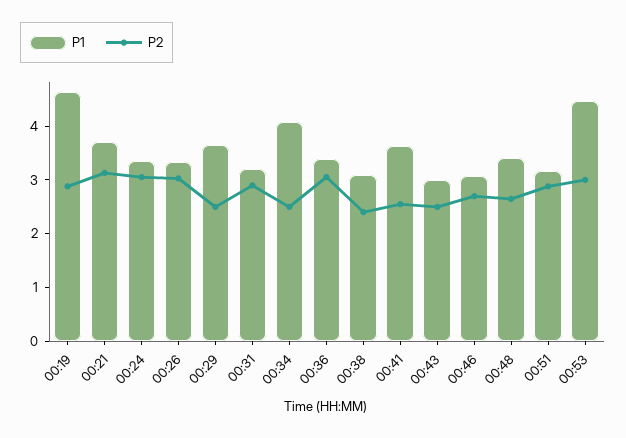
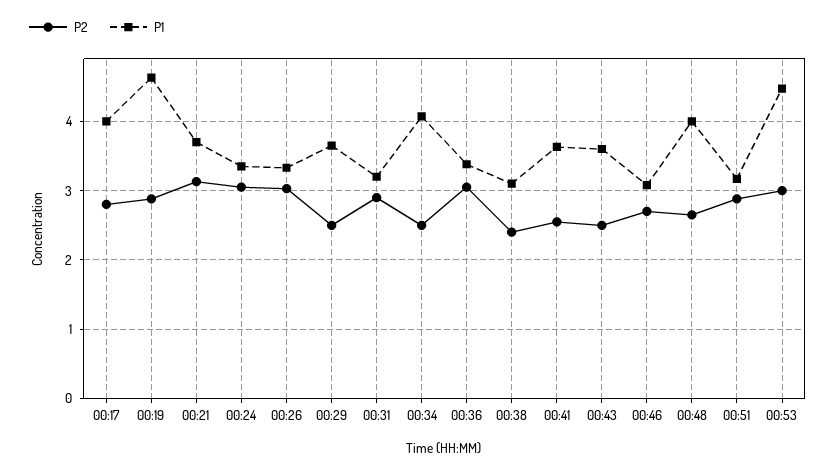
P1, 00:43: 3 -> 3.6
P1, 00:48: 3.4 -> 4
P2, 00:17: none -> 2.8
P1, 00:17: none -> 4

